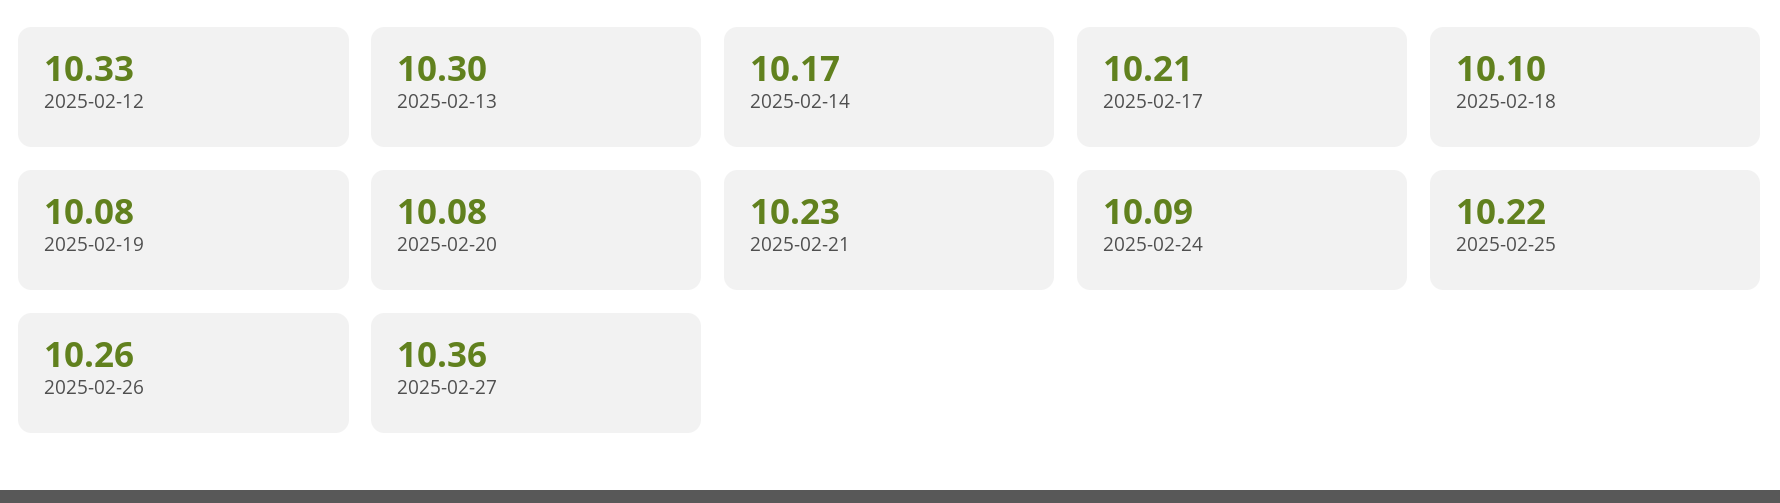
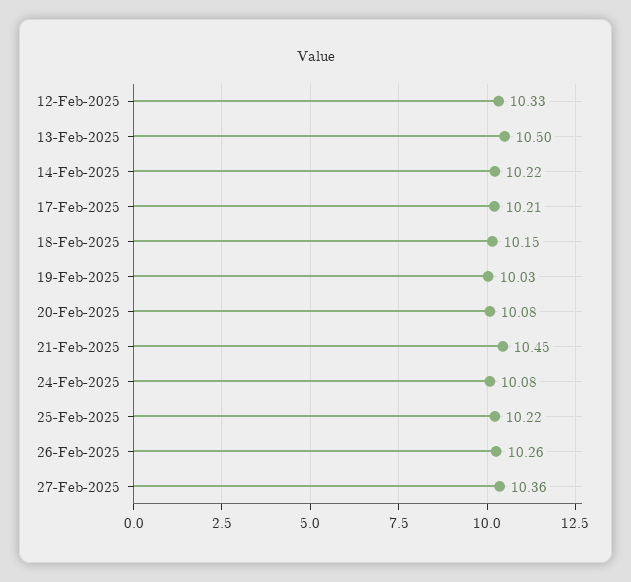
2025-02-13: 10.3 -> 10.5
2025-02-14: 10.17 -> 10.22
2025-02-18: 10.1 -> 10.15
2025-02-19: 10.08 -> 10.03
2025-02-21: 10.23 -> 10.45
2025-02-24: 10.09 -> 10.08

